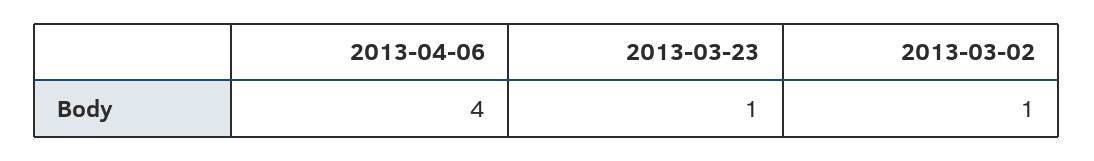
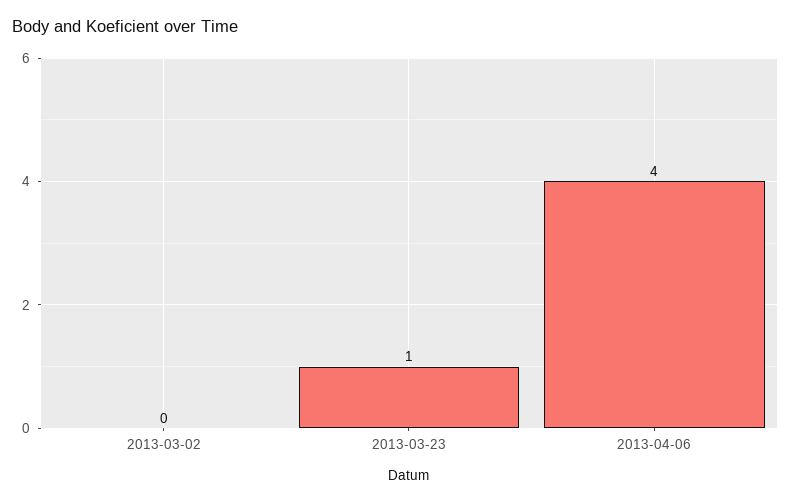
2013-03-02: 1 -> 0

